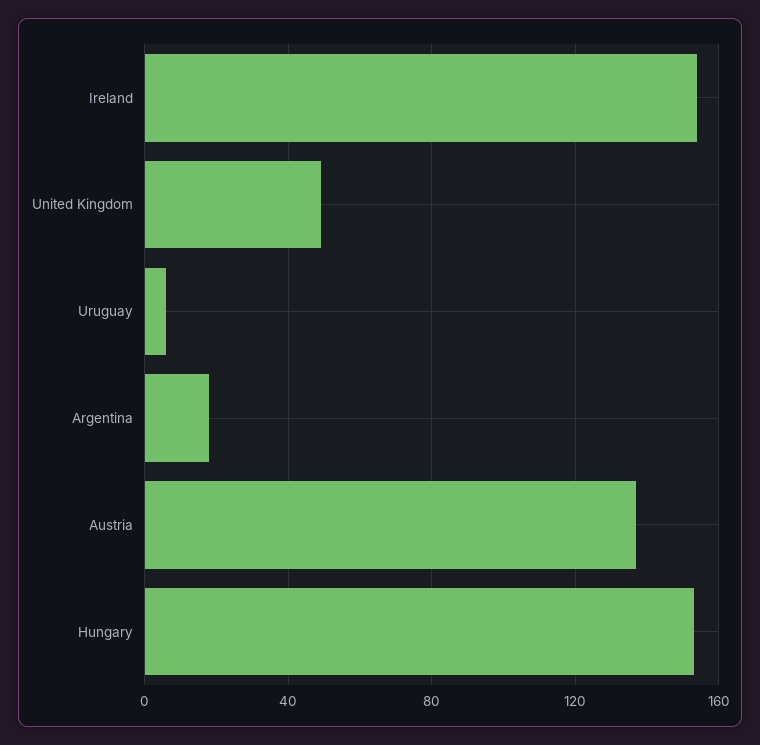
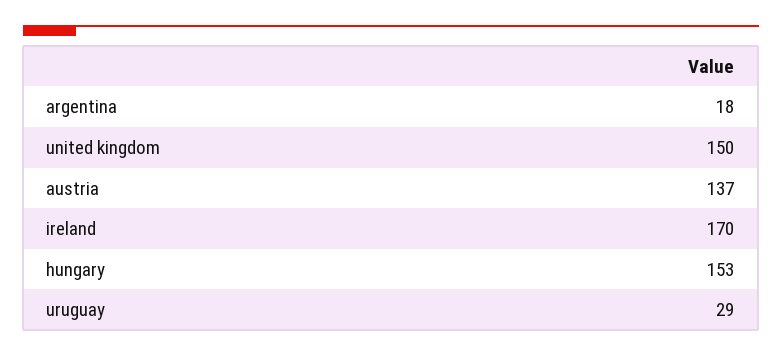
Ireland: 155 -> 170
United Kingdom: 50 -> 150
Uruguay: 5 -> 29

